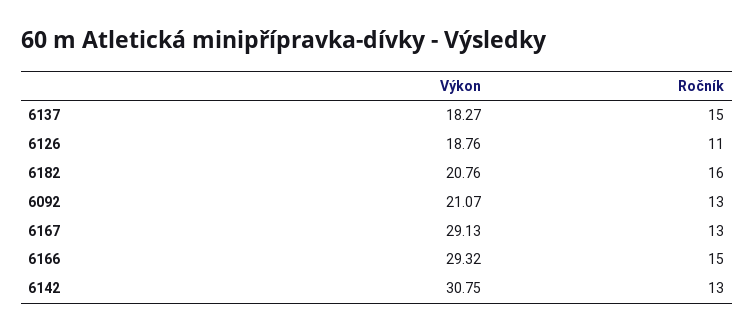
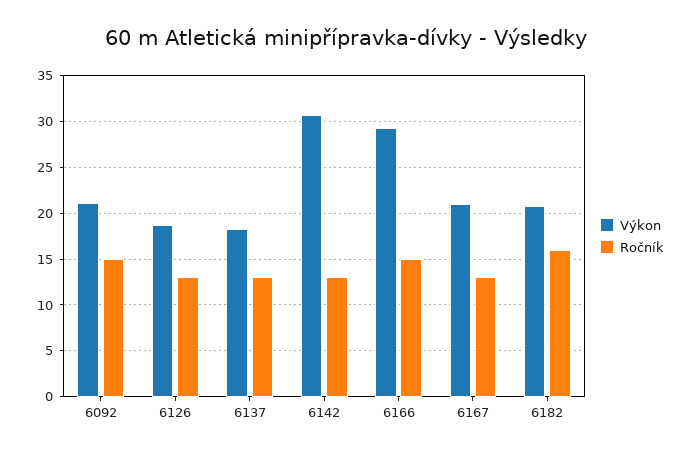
Ročník, 6137: 15 -> 13
Ročník, 6126: 11 -> 13
Ročník, 6092: 13 -> 15
Výkon, 6167: 29.13 -> 21

